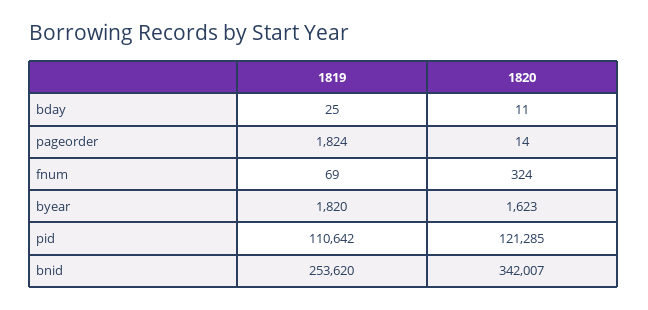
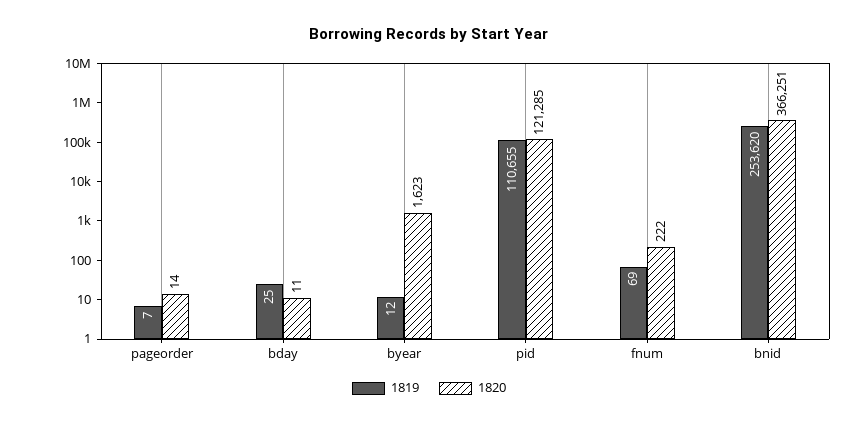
1819, pageorder: 1824 -> 7
1820, fnum: 324 -> 222
1819, byear: 1820 -> 12
1819, pid: 110642 -> 110655
1820, bnid: 342007 -> 366251

